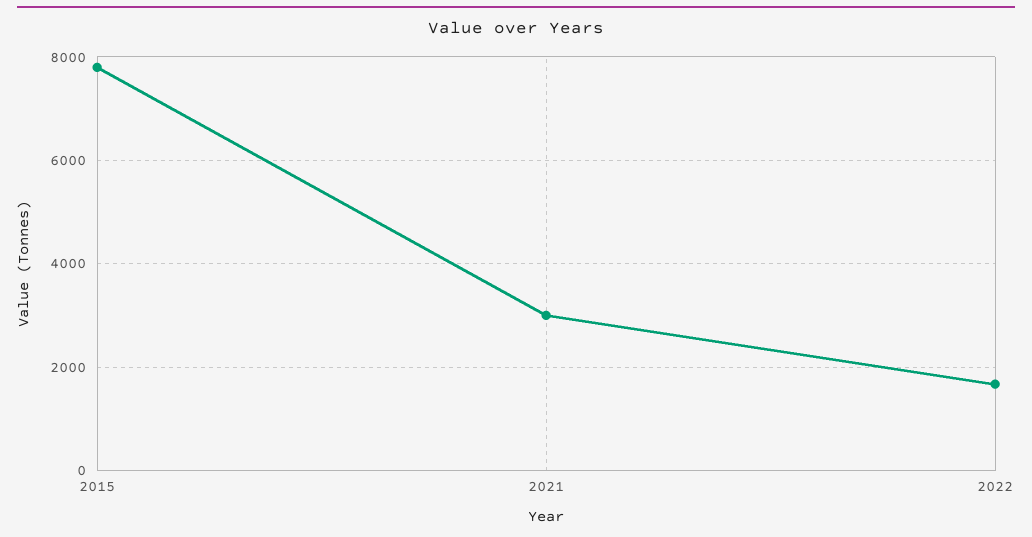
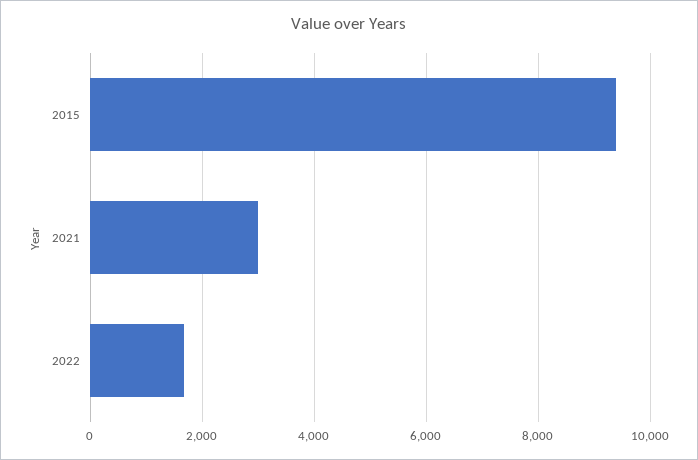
2015: 7800 -> 9400

